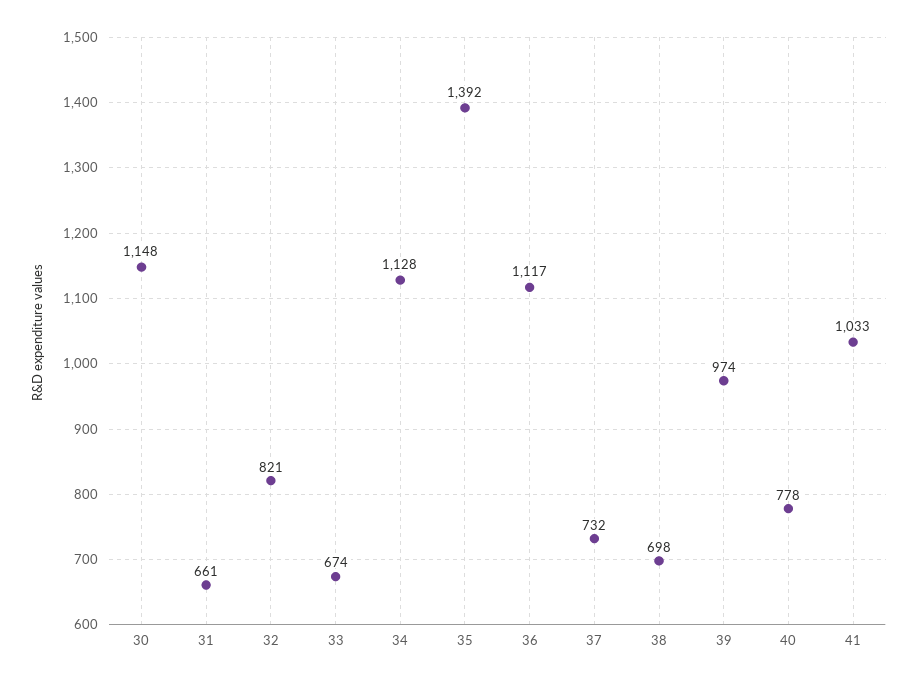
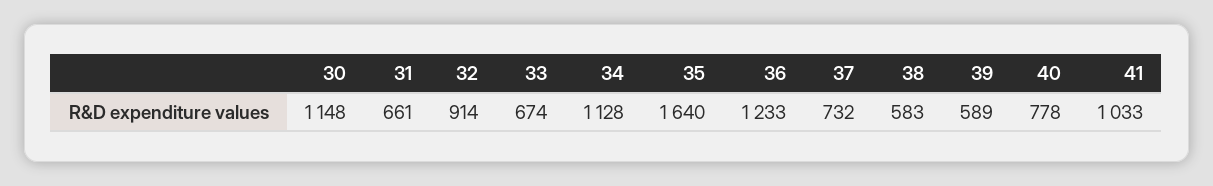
32: 821 -> 914
35: 1392 -> 1640
36: 1117 -> 1233
38: 698 -> 583
39: 974 -> 589

